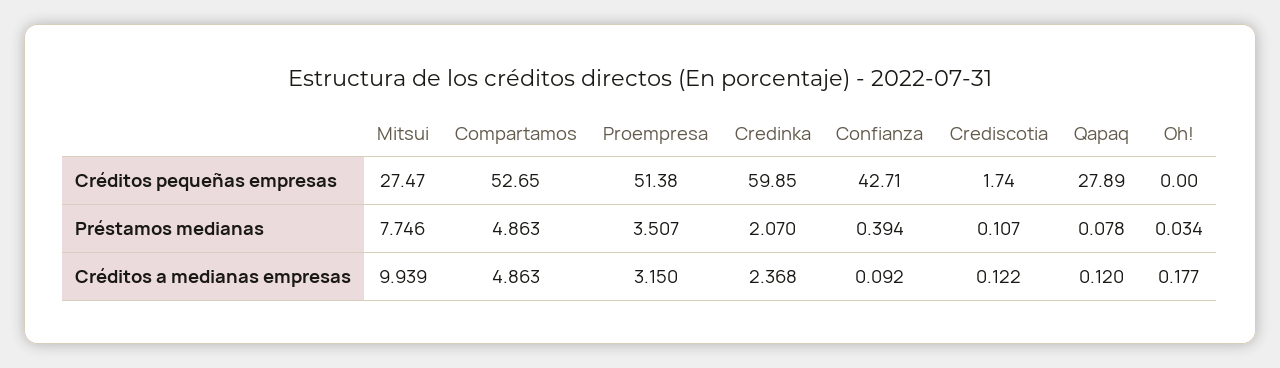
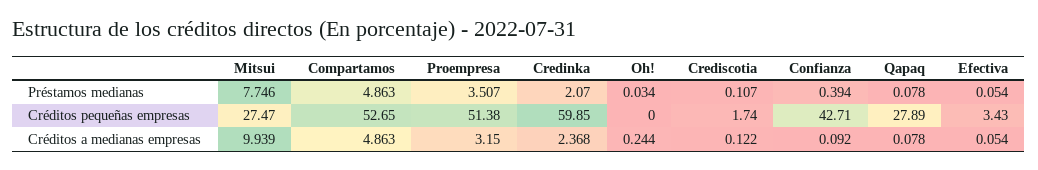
Qapaq, Créditos a medianas empresas: 0.12 -> 0.078
Oh!, Créditos a medianas empresas: 0.177 -> 0.244
Efectiva, Préstamos medianas: none -> 0.054
Efectiva, Créditos pequeñas empresas: none -> 3.43
Efectiva, Créditos a medianas empresas: none -> 0.054

